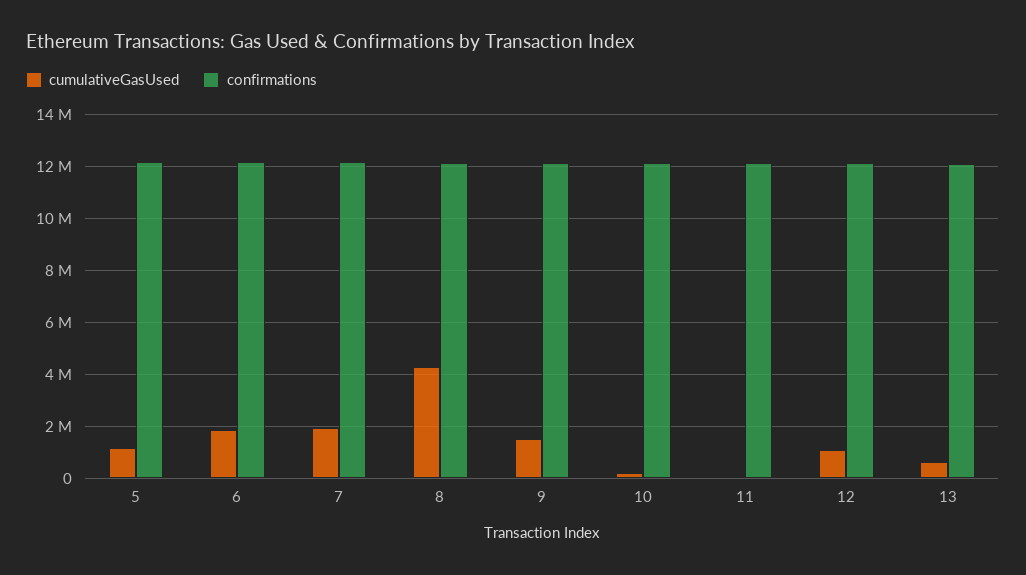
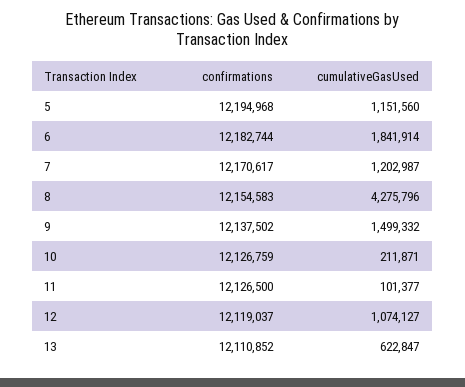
cumulativeGasUsed, 7: 2000000 -> 1202987

